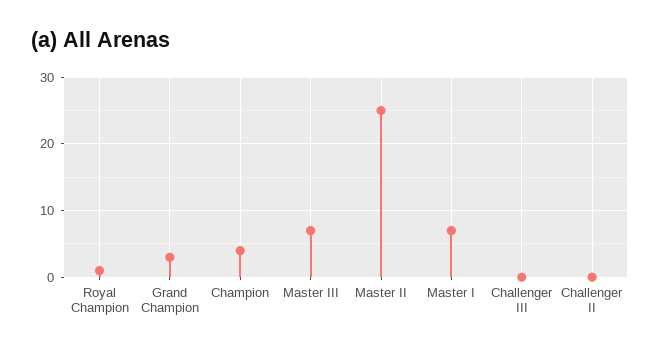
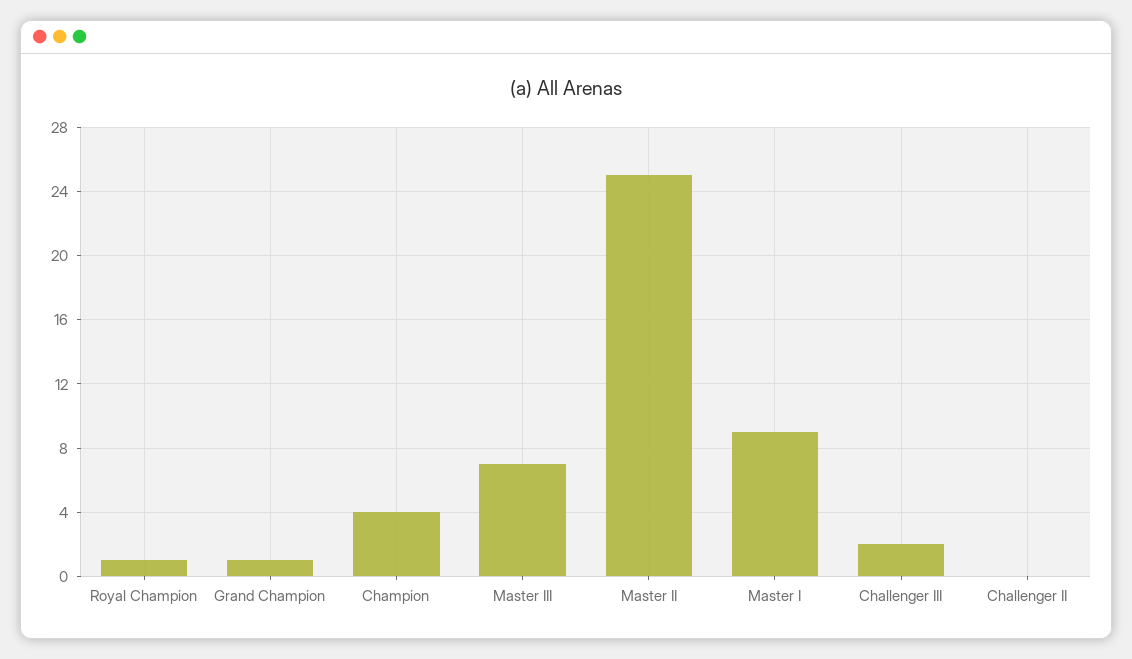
Grand Champion: 3 -> 1
Master I: 7 -> 9
Challenger III: 0 -> 2

